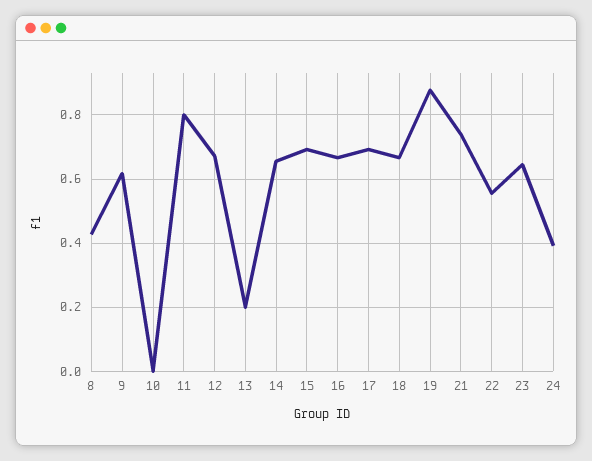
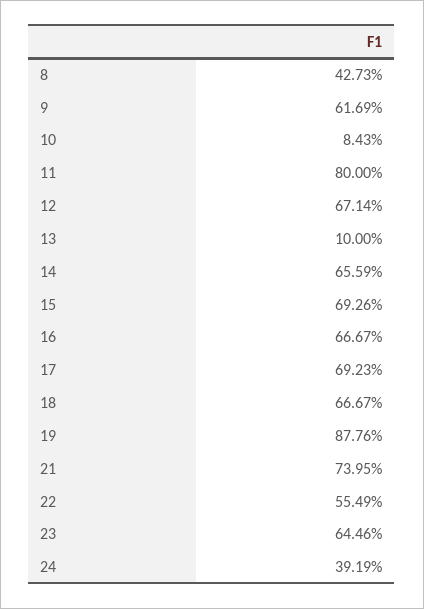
10: 0 -> 0.0843
13: 0.2 -> 0.1

